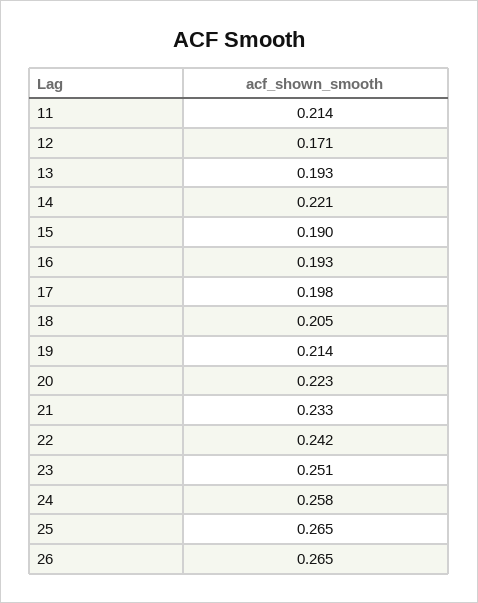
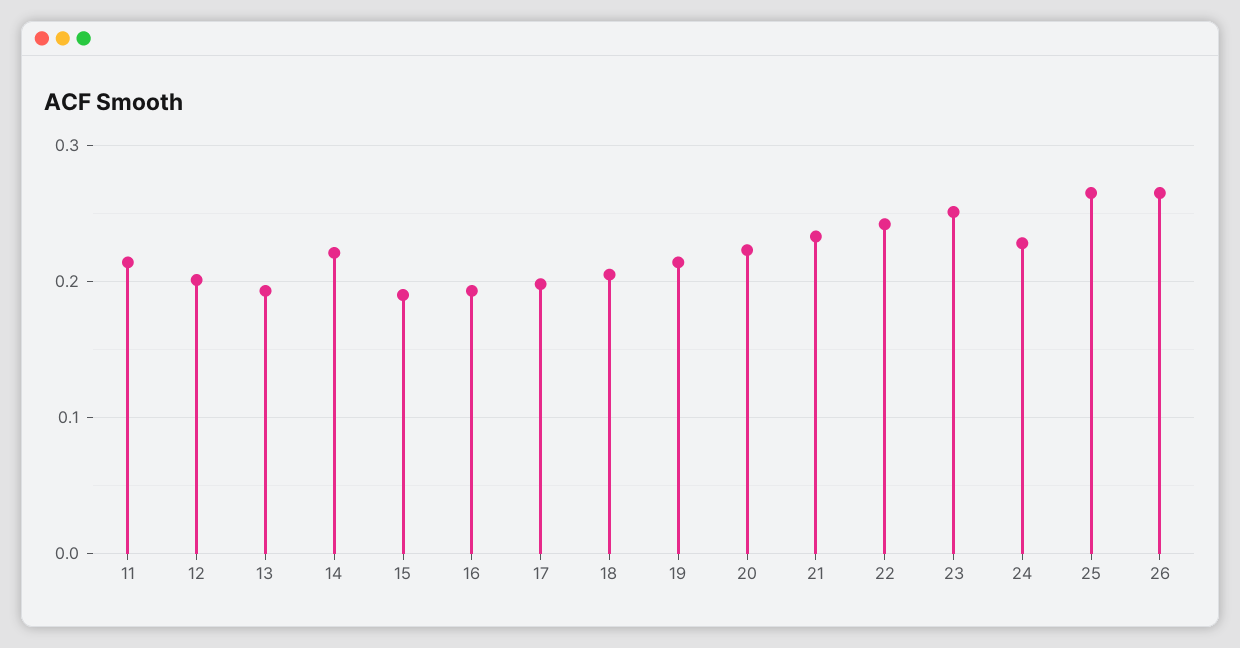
12: 0.171 -> 0.2
24: 0.258 -> 0.23

